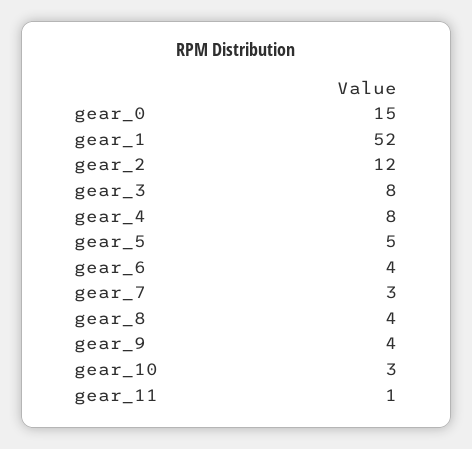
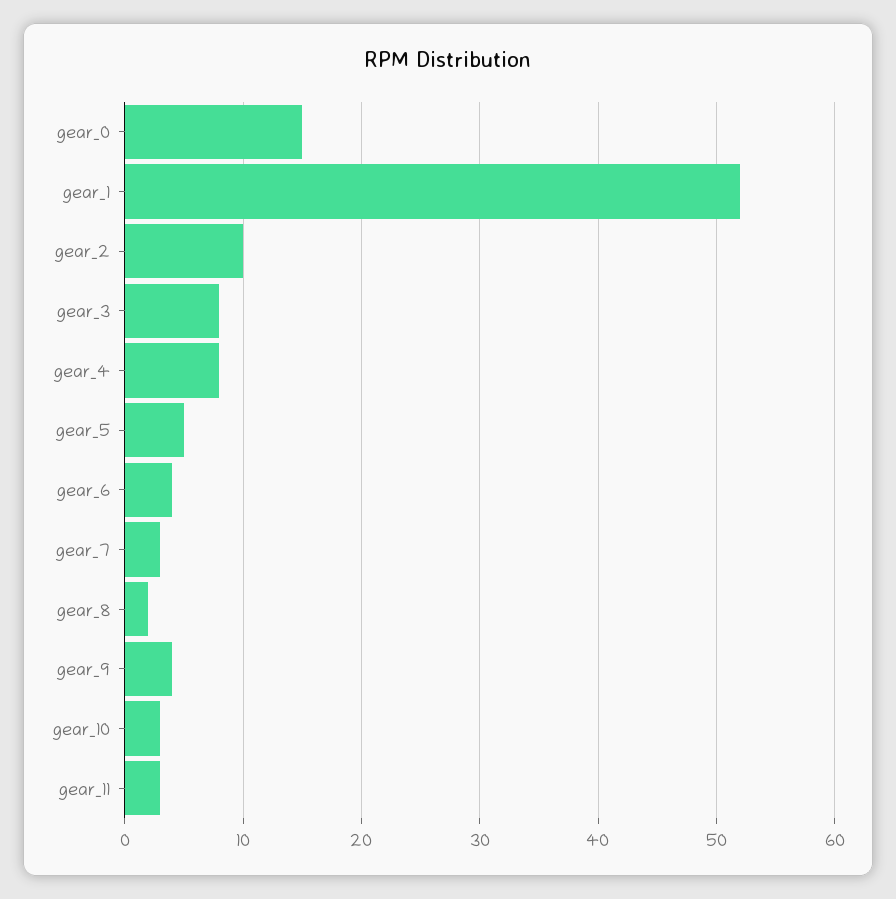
gear_2: 12 -> 10
gear_8: 4 -> 2
gear_11: 1 -> 3

